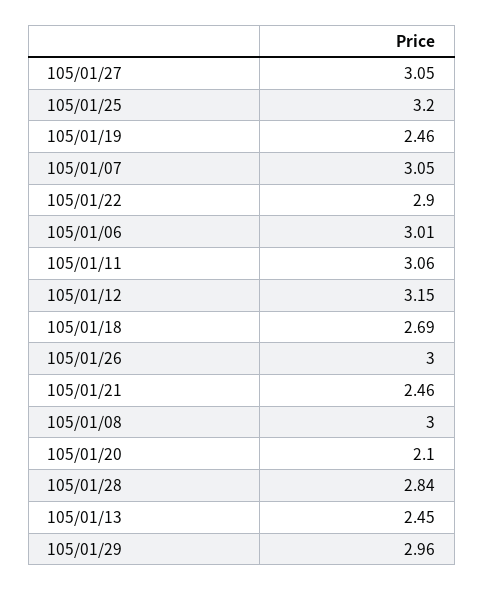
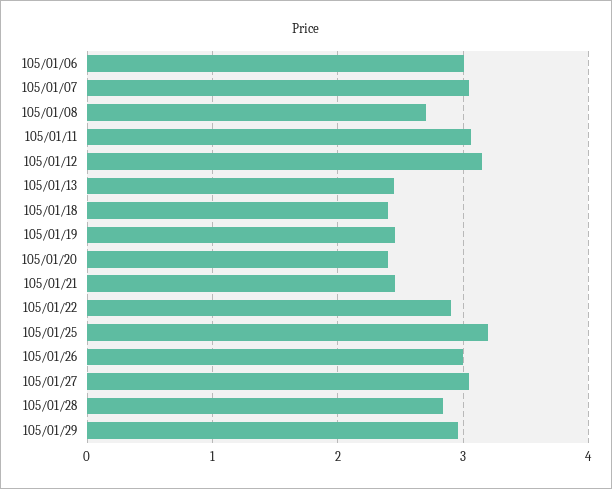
105/01/18: 2.69 -> 2.4
105/01/08: 3 -> 2.7
105/01/20: 2.1 -> 2.4

